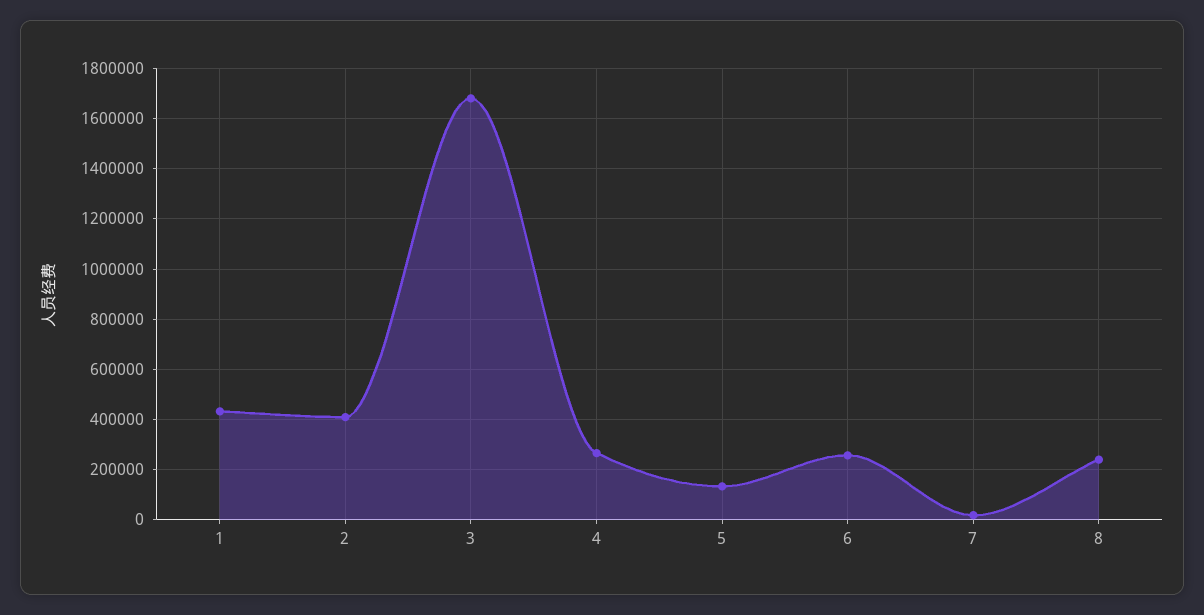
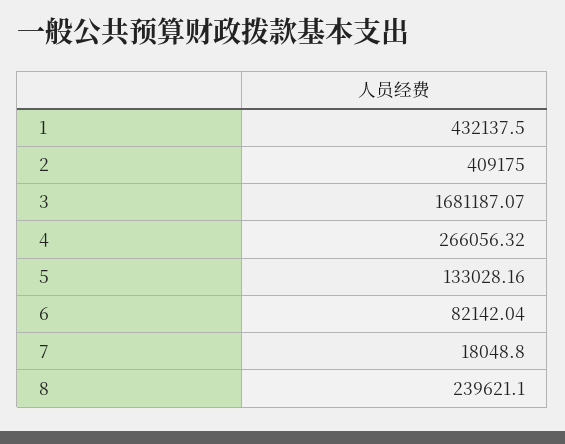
6: 250000 -> 82142.04

